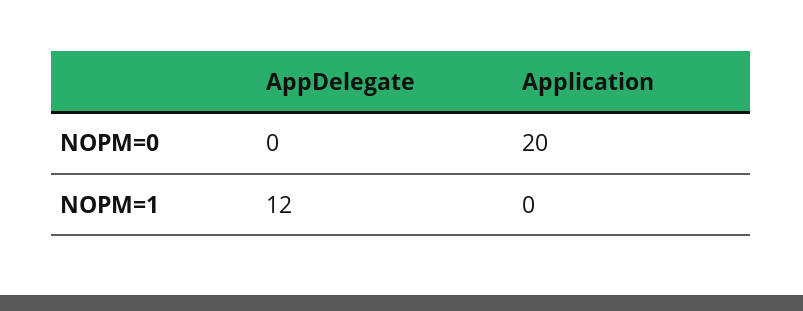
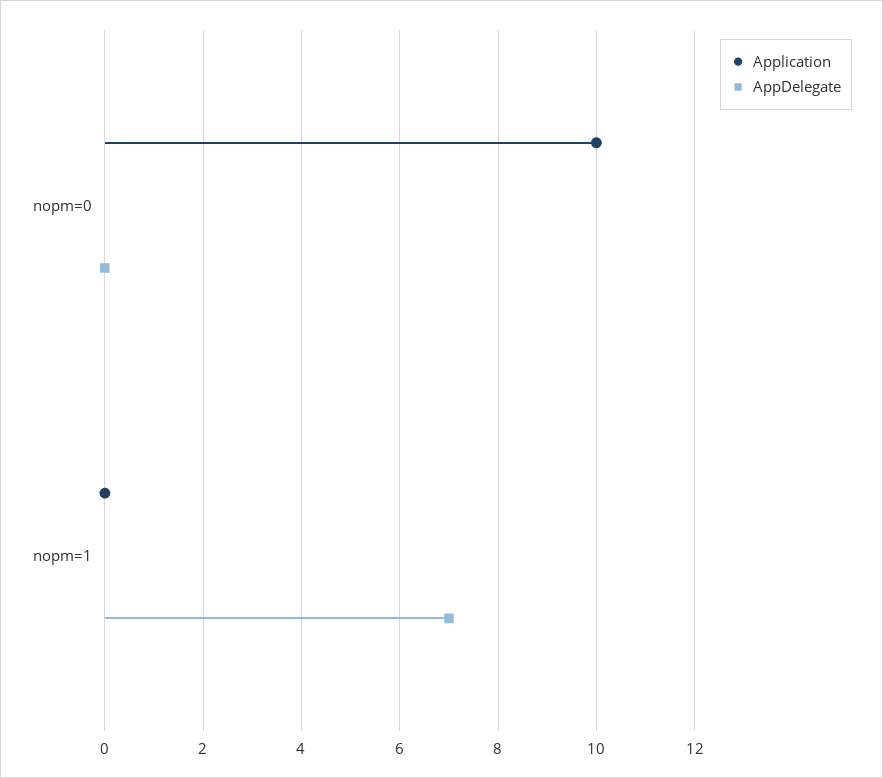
Application, NOPM=0: 20 -> 10
AppDelegate, NOPM=1: 12 -> 7

